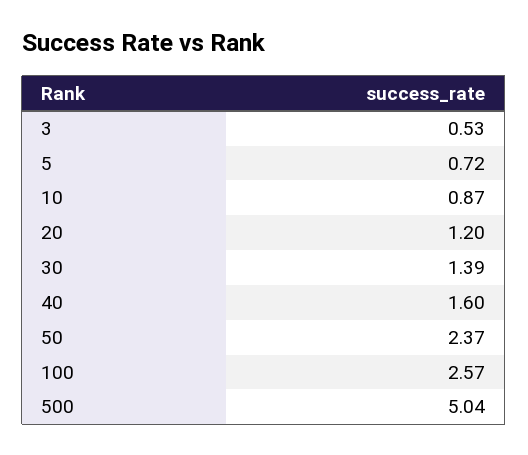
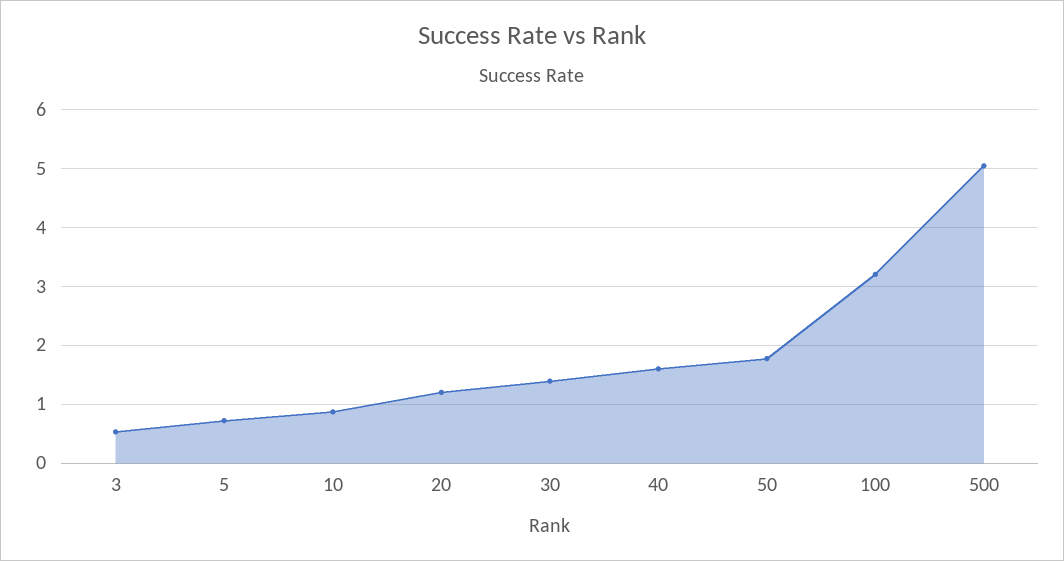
50: 2.37 -> 1.8
100: 2.57 -> 3.2

